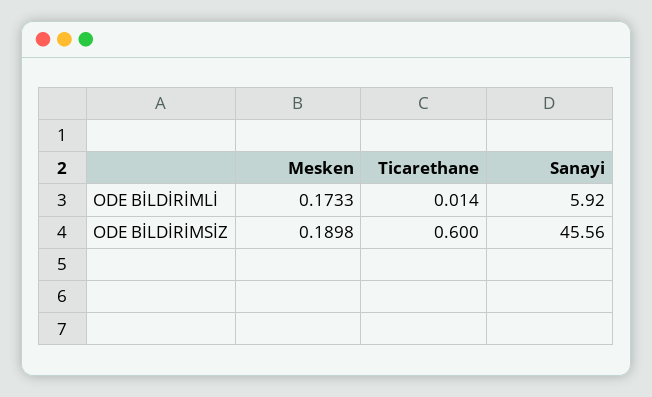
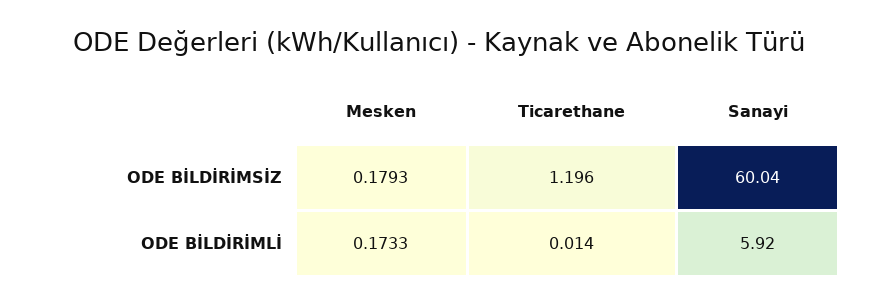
Mesken, ODE BİLDİRİMSİZ: 0.1898 -> 0.1793
Ticarethane, ODE BİLDİRİMSİZ: 0.6 -> 1.196
Sanayi, ODE BİLDİRİMSİZ: 45.56 -> 60.04

